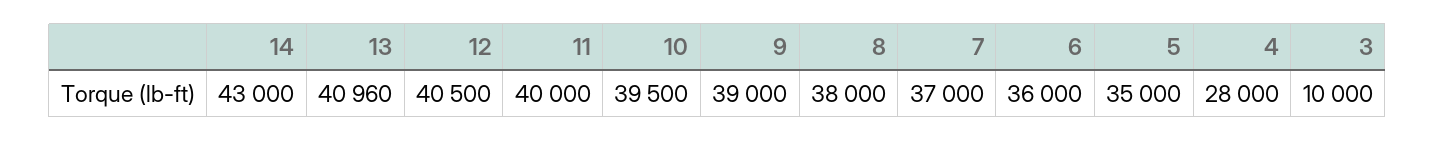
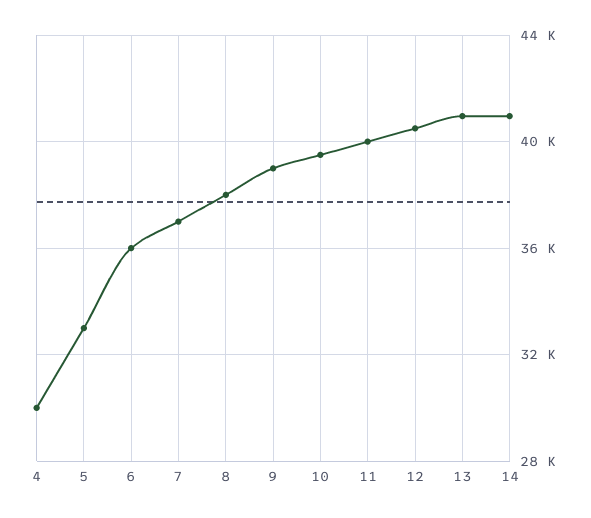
14: 43000 -> 41000
5: 35000 -> 33000
4: 28000 -> 30000
3: 10000 -> none

